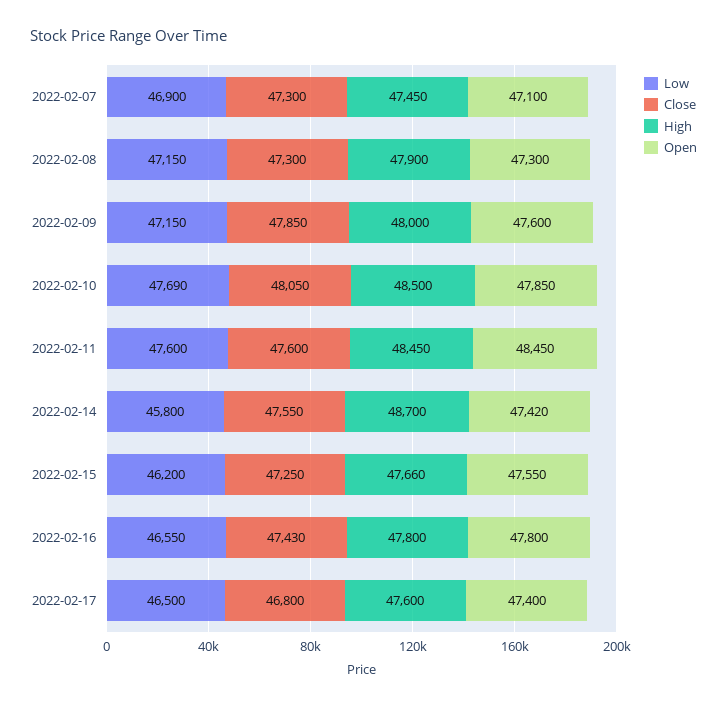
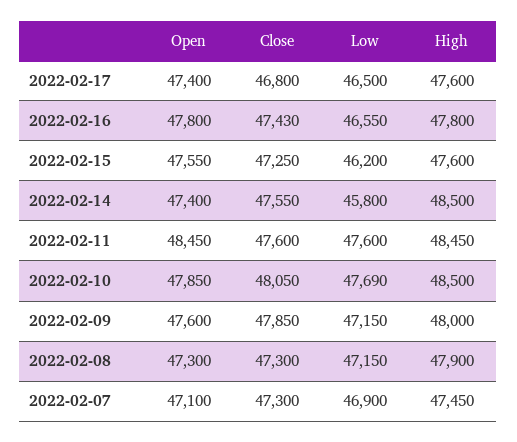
High, 2022-02-14: 48700 -> 48500
Open, 2022-02-14: 47420 -> 47400
High, 2022-02-15: 47660 -> 47600

